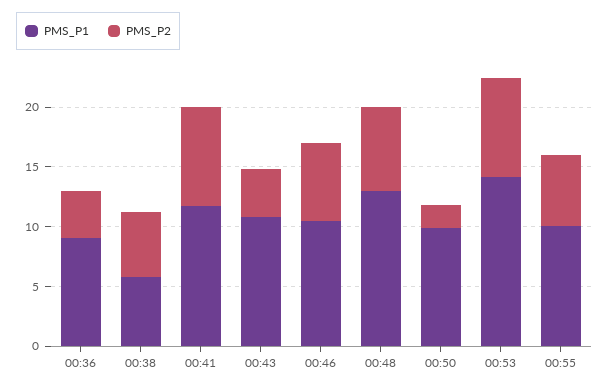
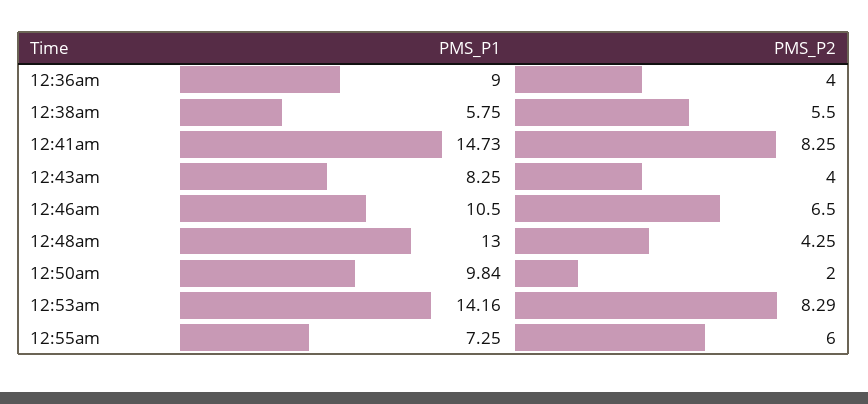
PMS_P1, 00:41: 12 -> 14.73
PMS_P1, 00:43: 11 -> 8.25
PMS_P2, 00:48: 7 -> 4.25
PMS_P1, 00:55: 10 -> 7.25

